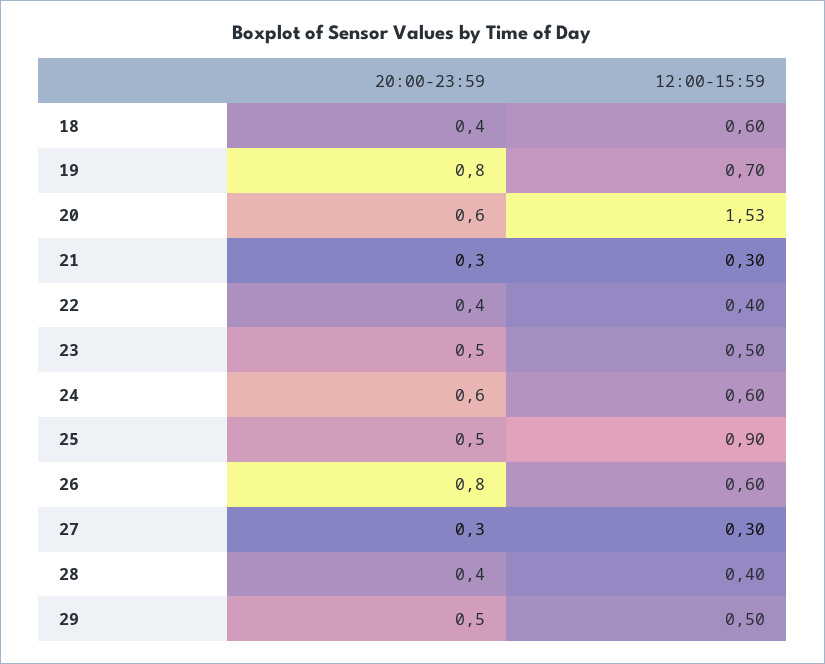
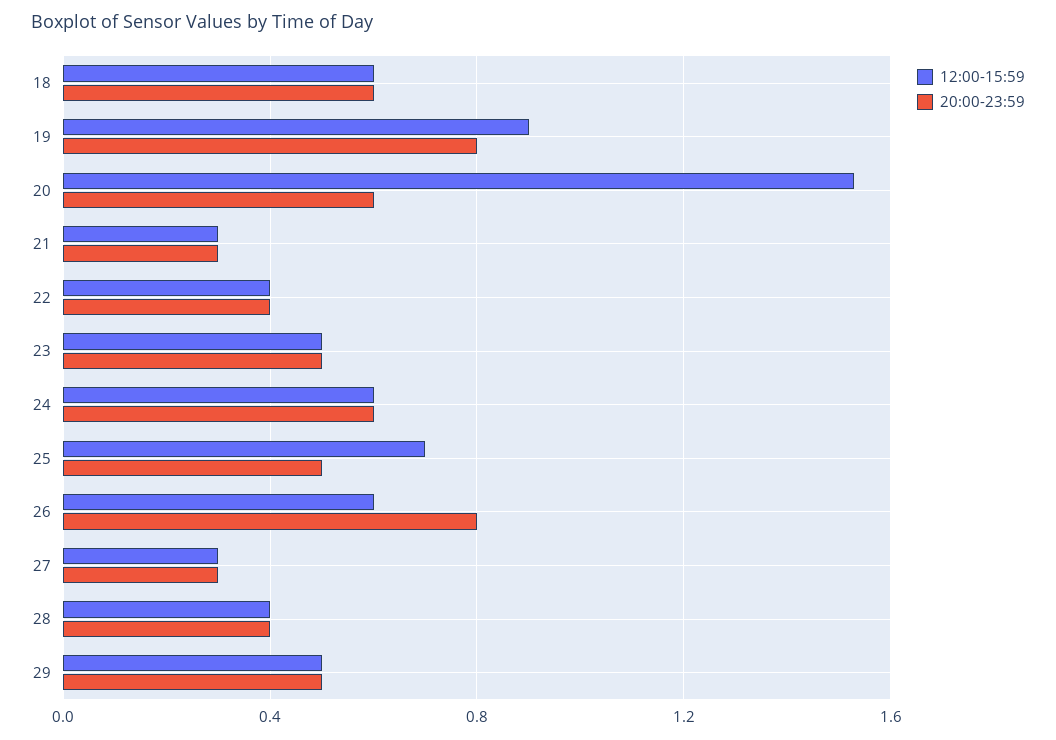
20:00-23:59, 18: 0.4 -> 0.6
12:00-15:59, 19: 0.7 -> 0.9
12:00-15:59, 25: 0.9 -> 0.7

